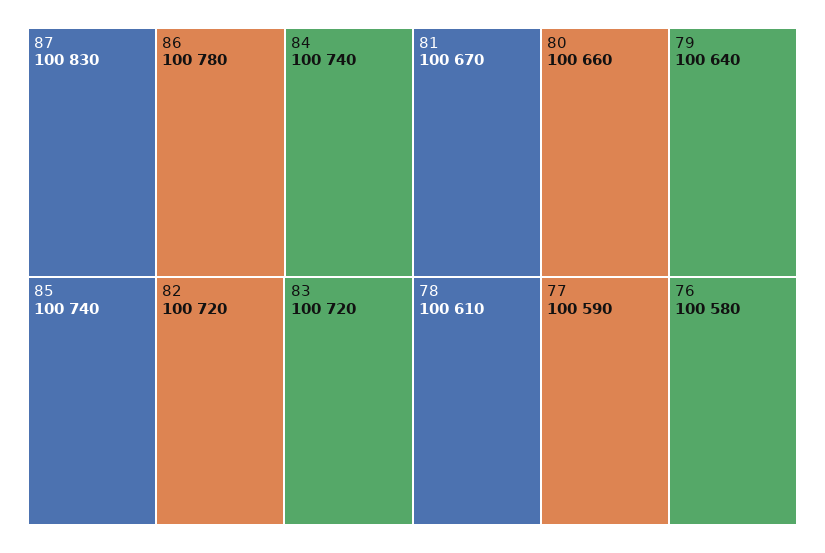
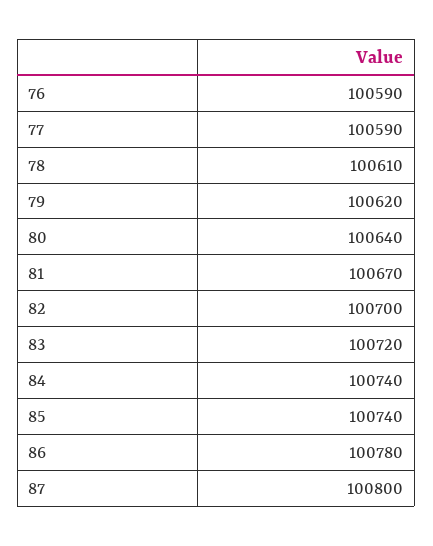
87: 100830 -> 100800
82: 100720 -> 100700
80: 100660 -> 100640
79: 100640 -> 100620
76: 100580 -> 100590

